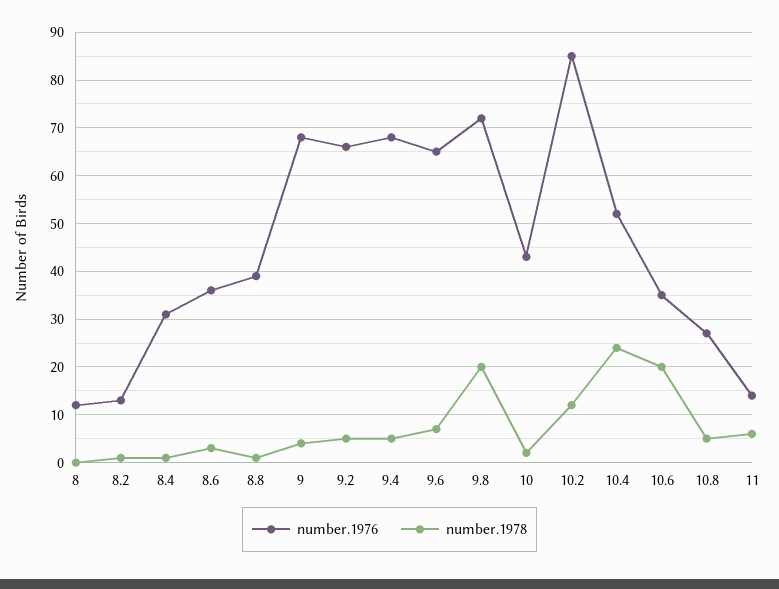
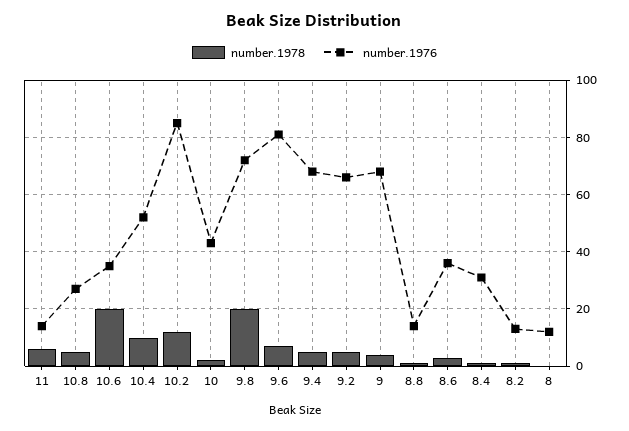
number.1976, 8.8: 40 -> 15
number.1976, 9.6: 65 -> 80
number.1978, 10.4: 25 -> 10

